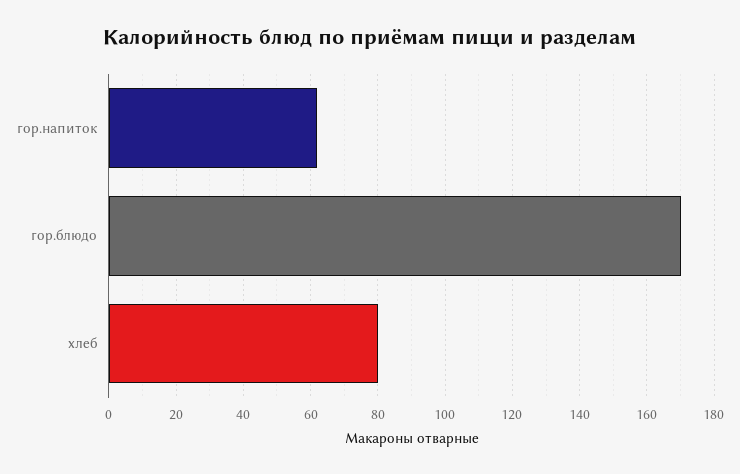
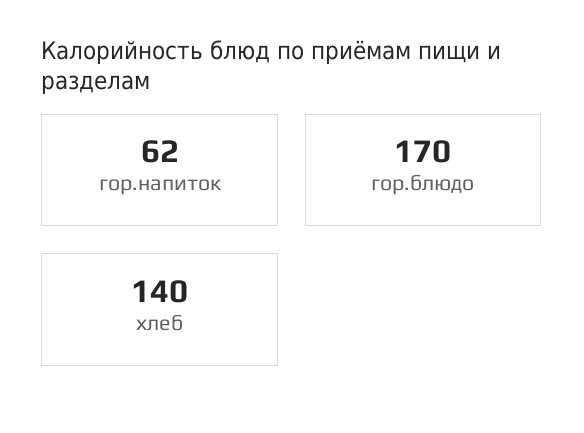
хлеб: 80 -> 140

